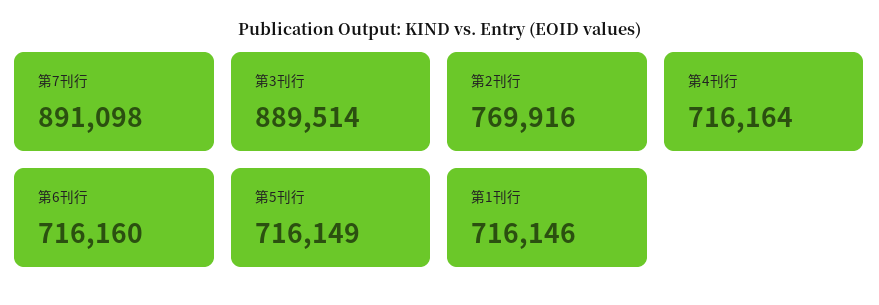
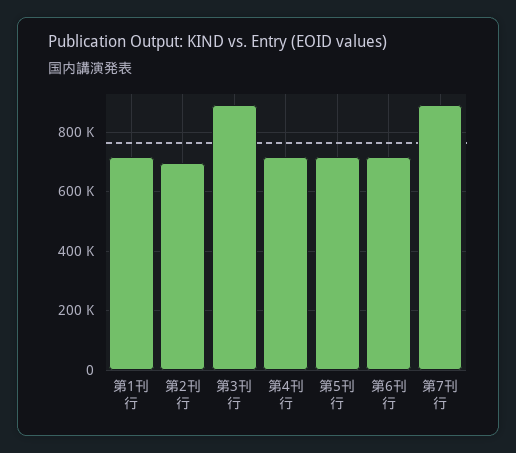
第2刊行: 769916 -> 700000

